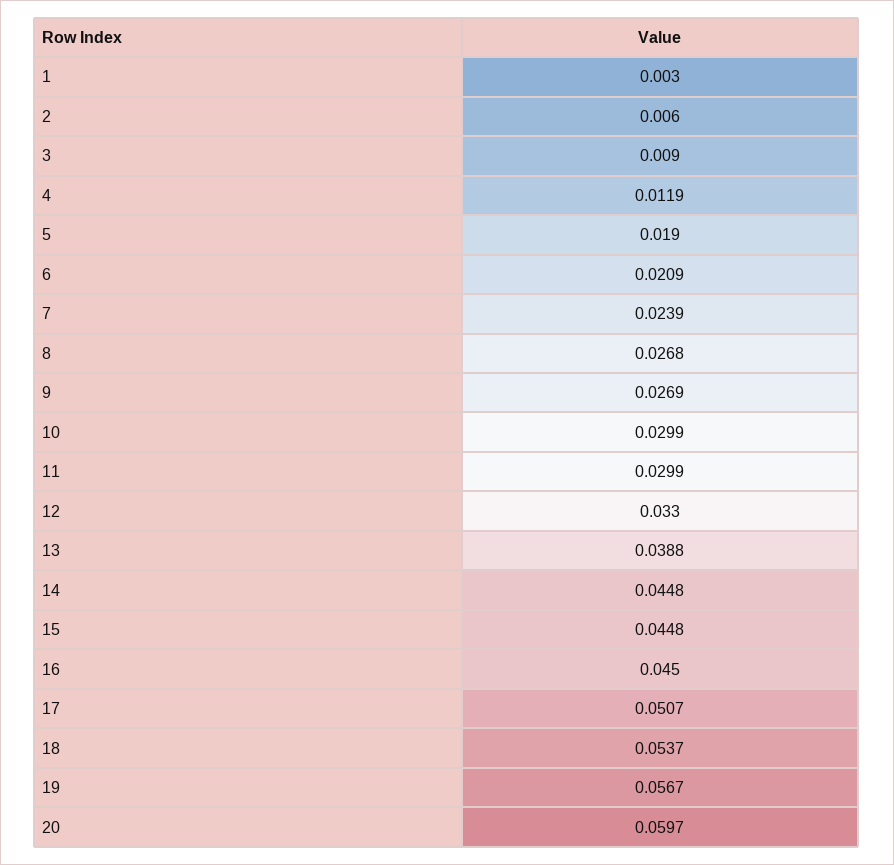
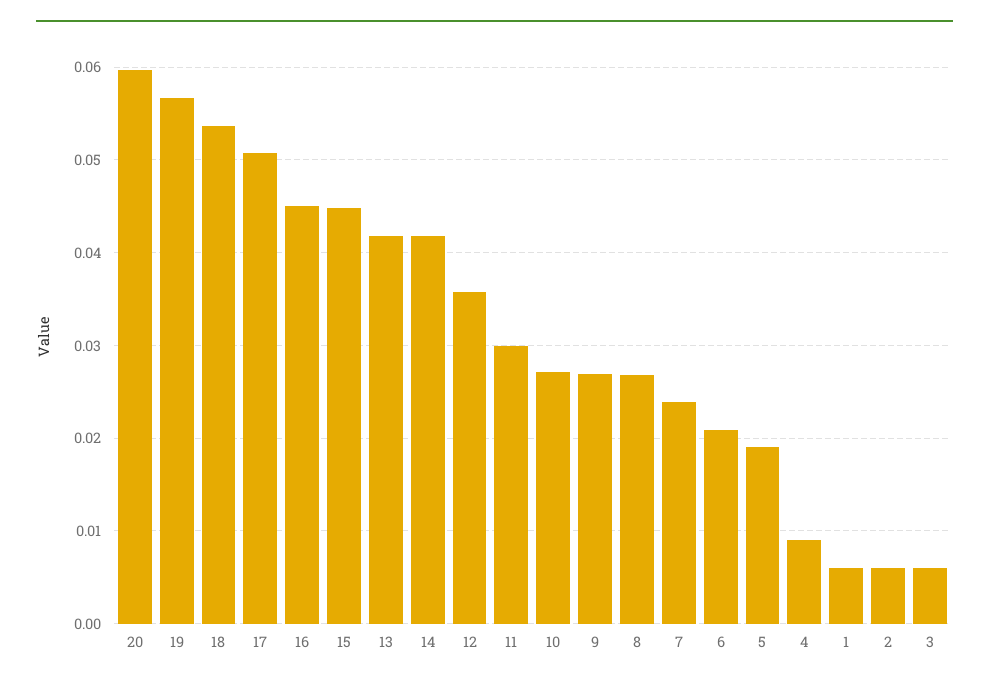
1: 0.003 -> 0.006
3: 0.009 -> 0.006
4: 0.0119 -> 0.009
10: 0.0299 -> 0.027
12: 0.033 -> 0.036
13: 0.0388 -> 0.042
14: 0.0448 -> 0.042

